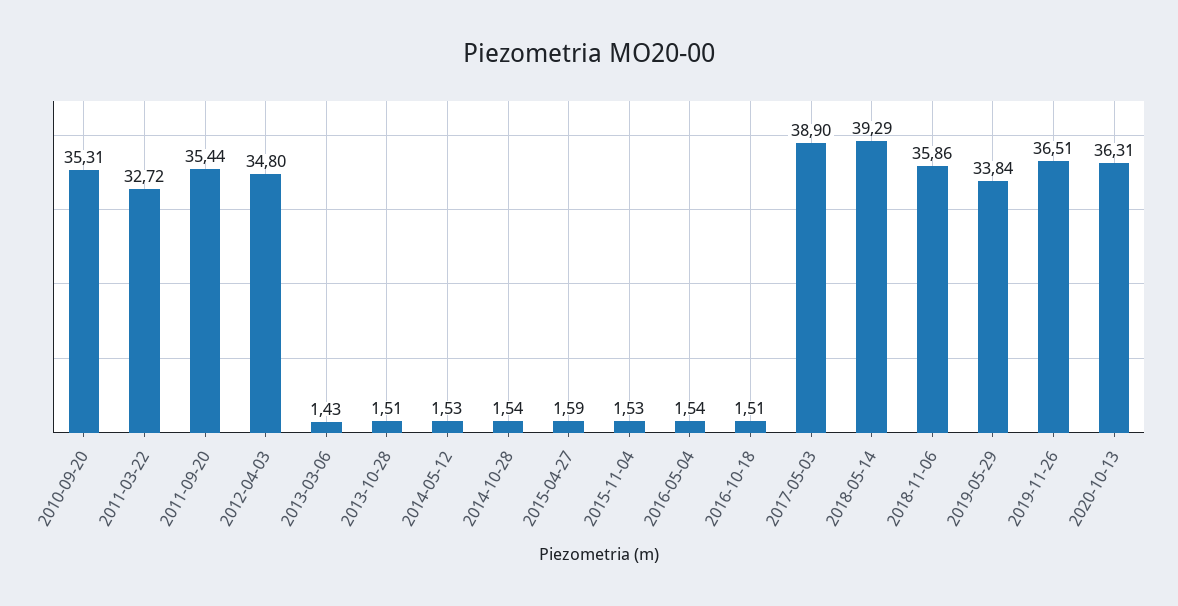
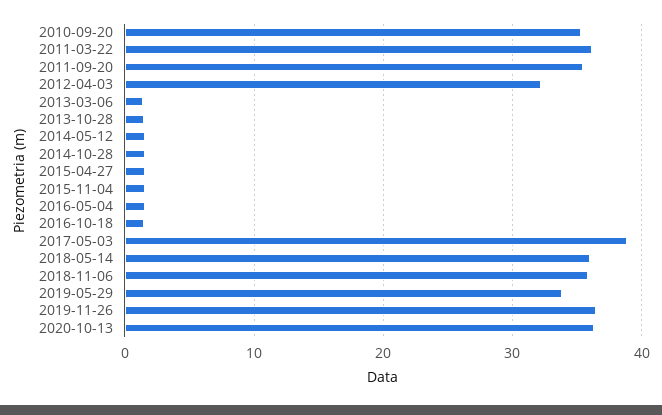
2011-03-22: 32.72 -> 36
2012-04-03: 34.8 -> 32
2018-05-14: 39.29 -> 36

